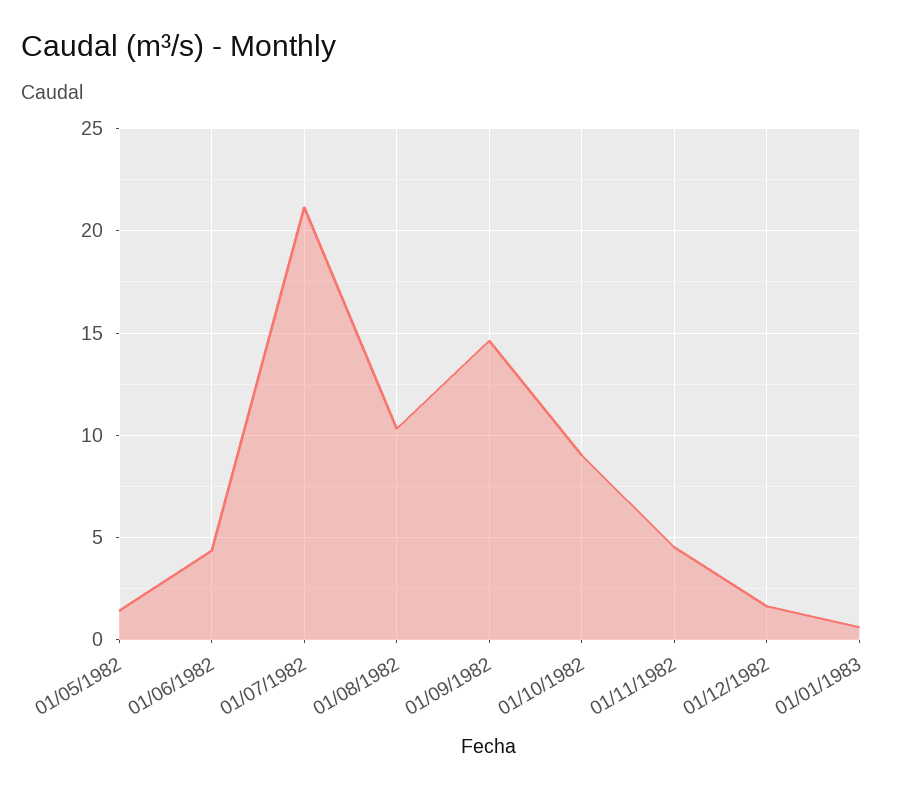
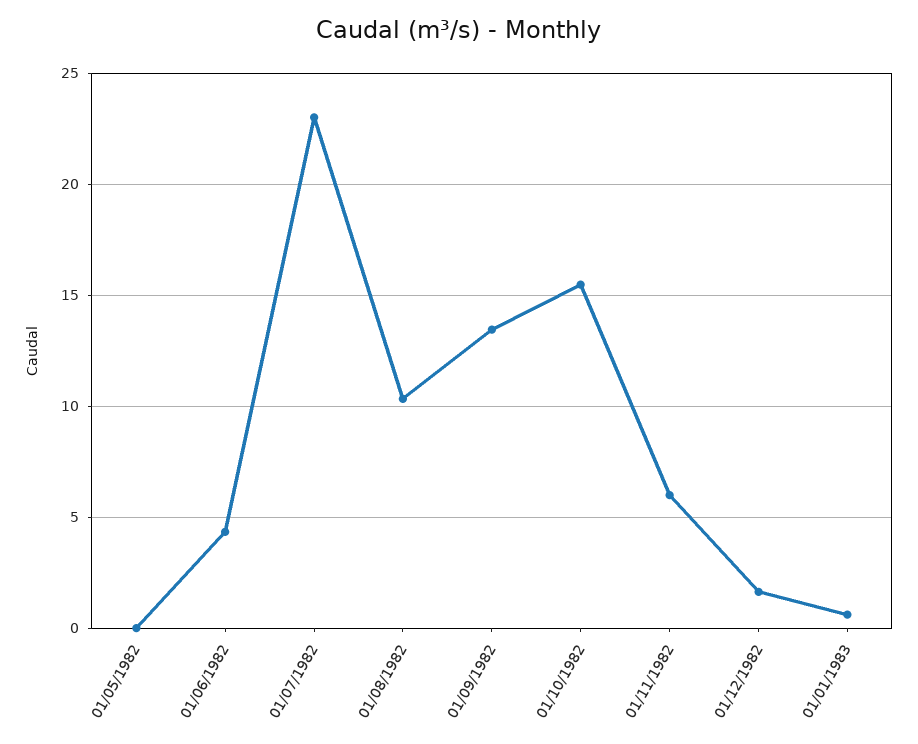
01/05/1982: 1.5 -> 0
01/07/1982: 21 -> 23
01/09/1982: 14.5 -> 13.5
01/10/1982: 9 -> 15.5
01/11/1982: 4.5 -> 6

